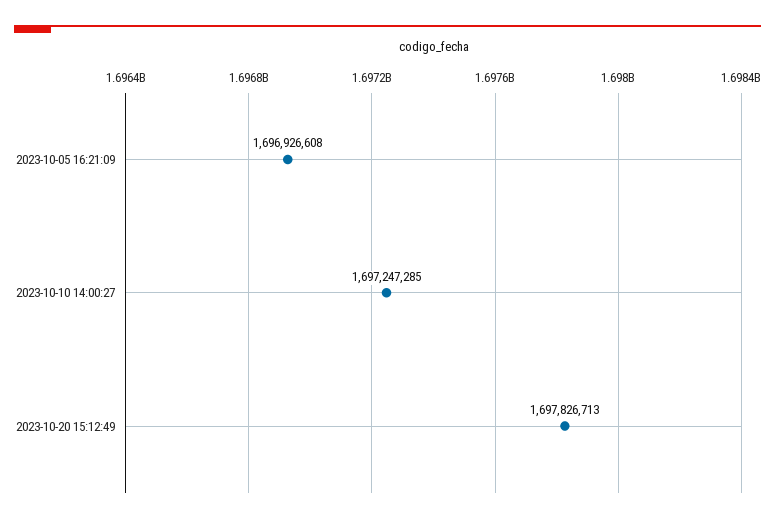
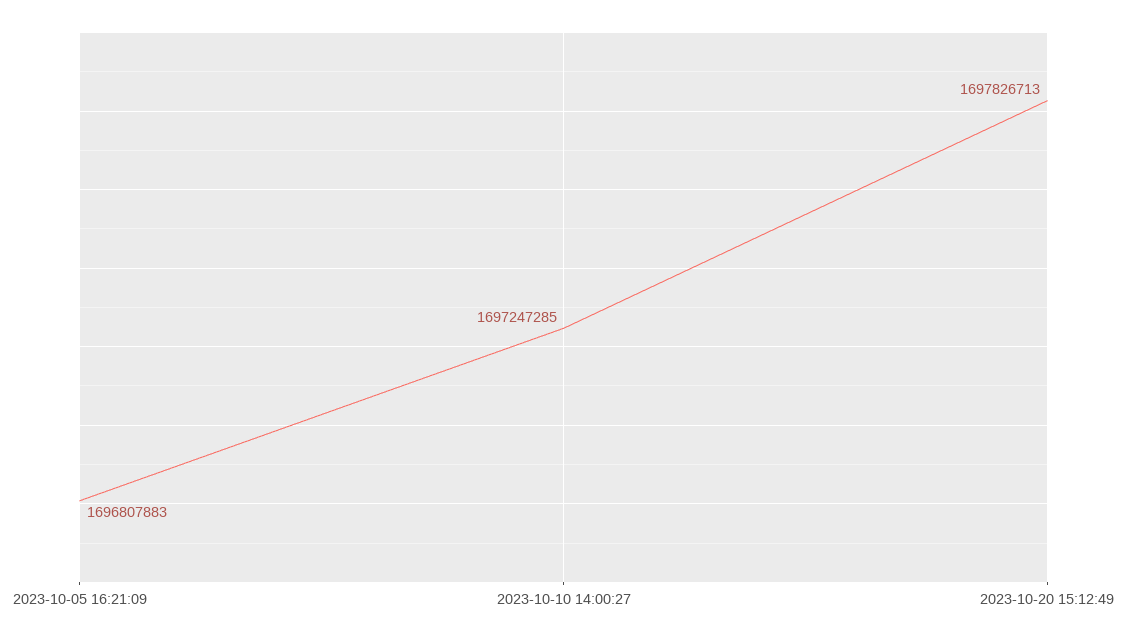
2023-10-05 16:21:09: 1696926608 -> 1696807883

